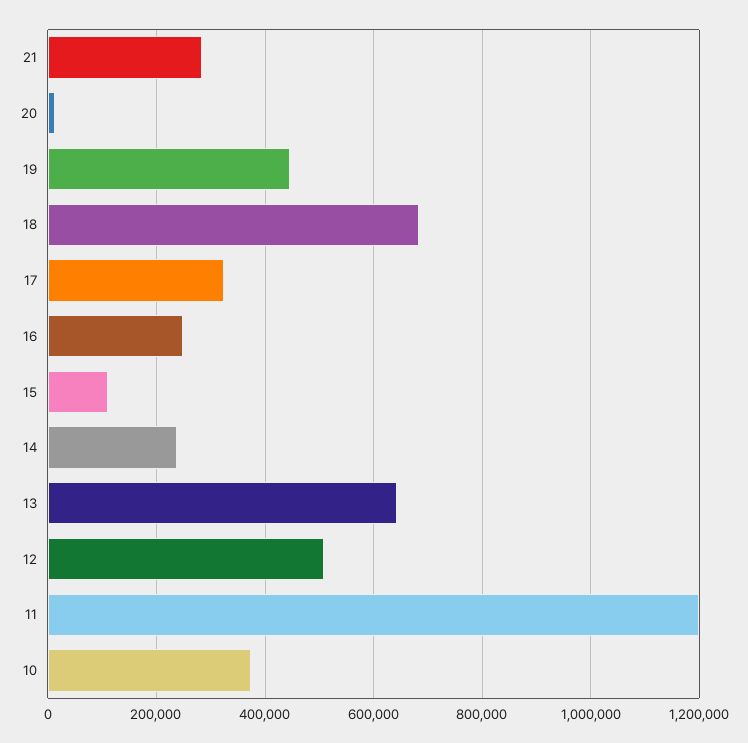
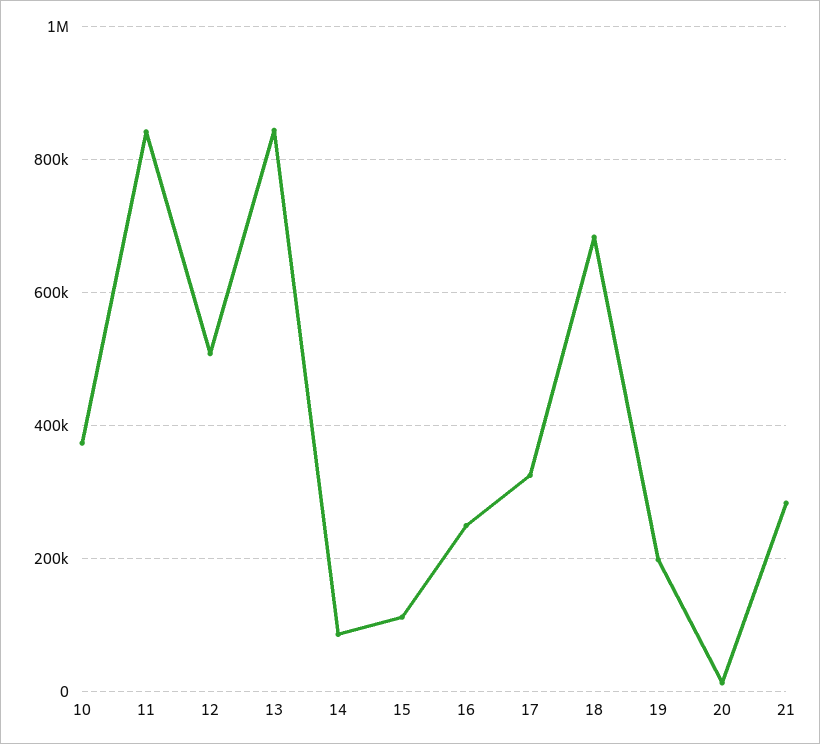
19: 440000 -> 200000
14: 240000 -> 80000
13: 640000 -> 840000
11: 1200000 -> 840000

